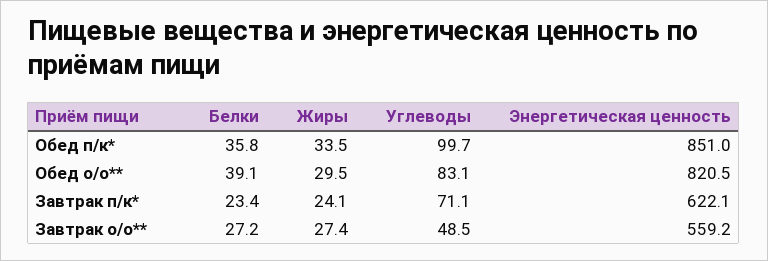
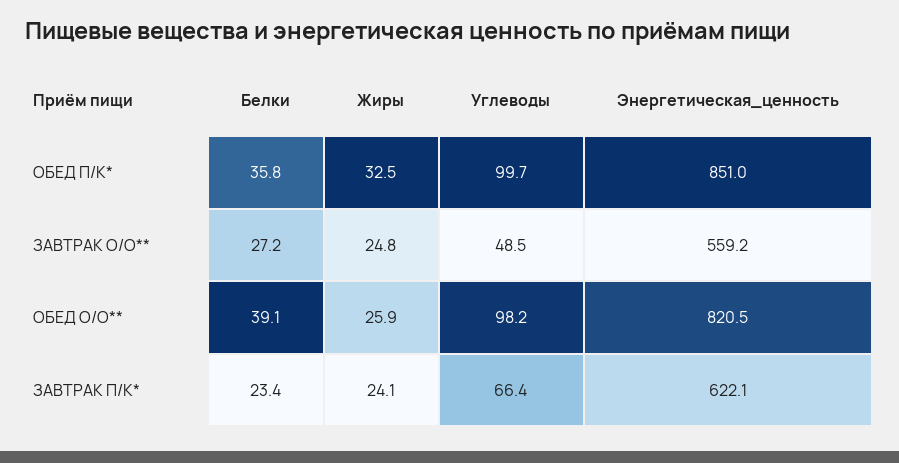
Жиры, Обед п/к*: 33.5 -> 32.5
Жиры, Обед о/о**: 29.5 -> 25.9
Углеводы, Обед о/о**: 83.1 -> 98.2
Углеводы, Завтрак п/к*: 71.1 -> 66.4
Жиры, Завтрак о/о**: 27.4 -> 24.8

